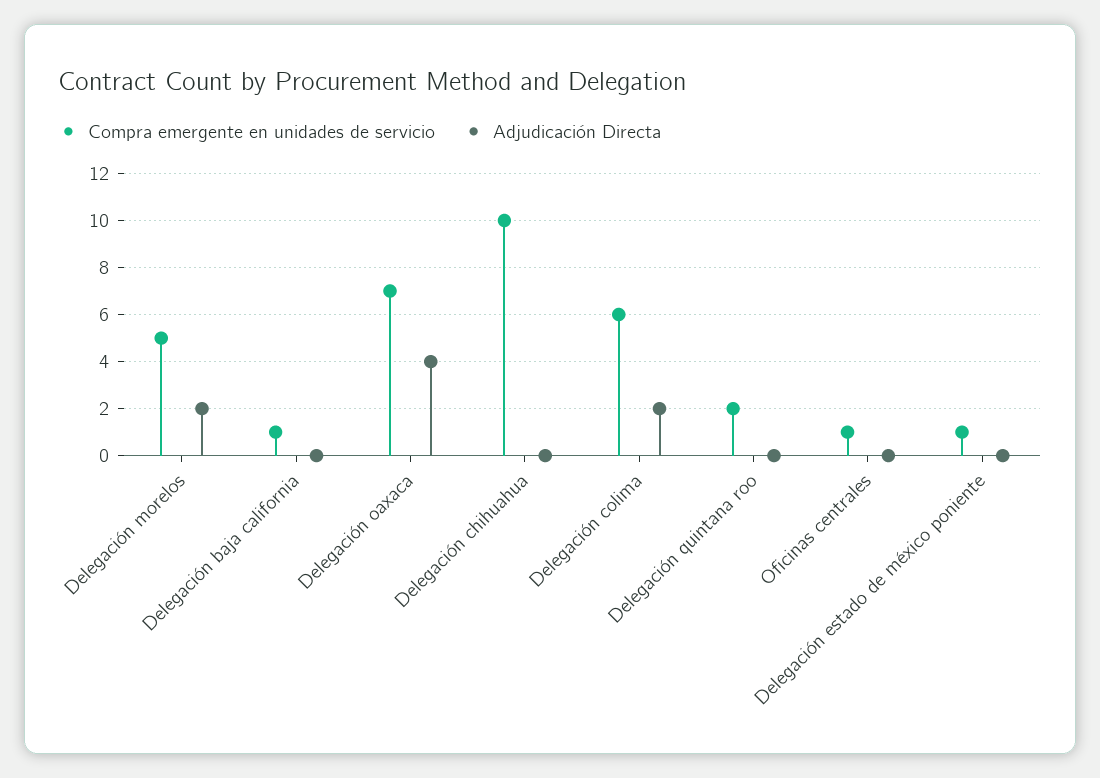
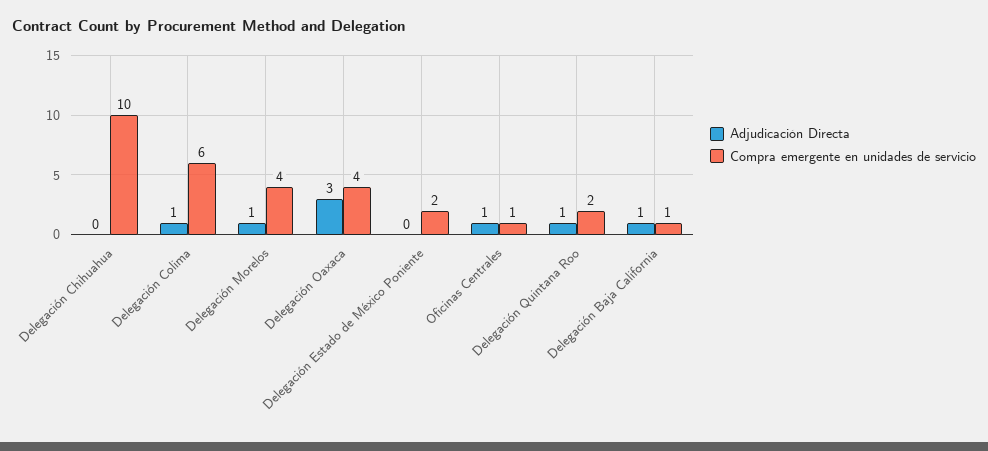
Compra emergente en unidades de servicio, Delegación morelos: 5 -> 4
Adjudicación Directa, Delegación morelos: 2 -> 1
Adjudicación Directa, Delegación baja california: 0 -> 1
Compra emergente en unidades de servicio, Delegación oaxaca: 7 -> 4
Adjudicación Directa, Delegación oaxaca: 4 -> 3
Adjudicación Directa, Delegación colima: 2 -> 1
Adjudicación Directa, Delegación quintana roo: 0 -> 1
Adjudicación Directa, Oficinas centrales: 0 -> 1
Compra emergente en unidades de servicio, Delegación estado de méxico poniente: 1 -> 2

